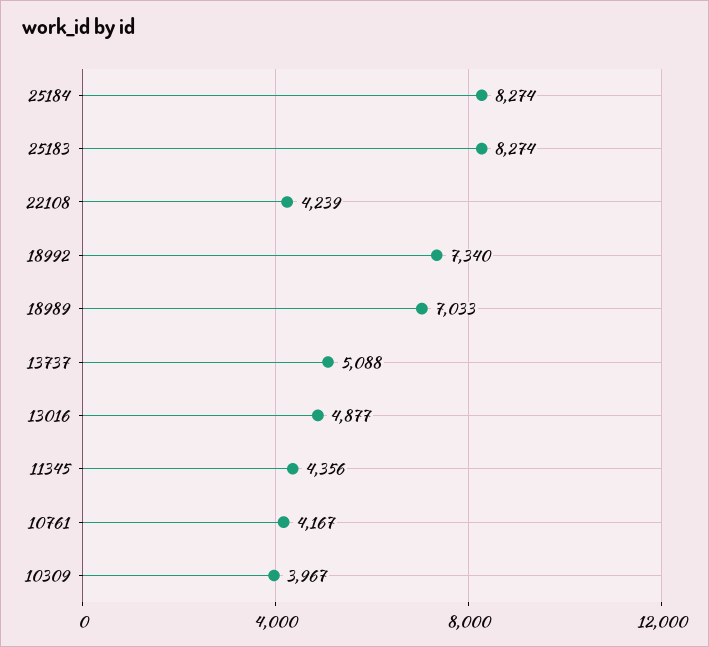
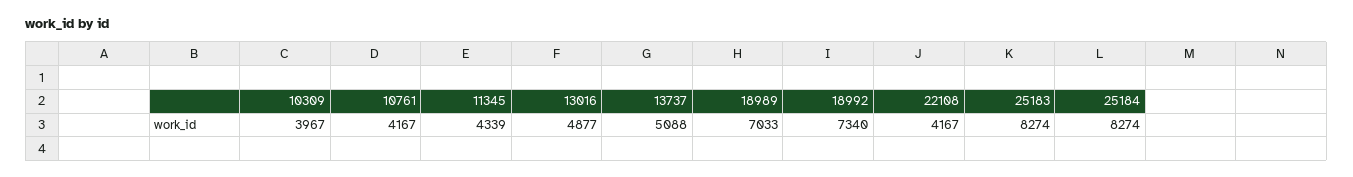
22108: 4239 -> 4167
11345: 4356 -> 4339

